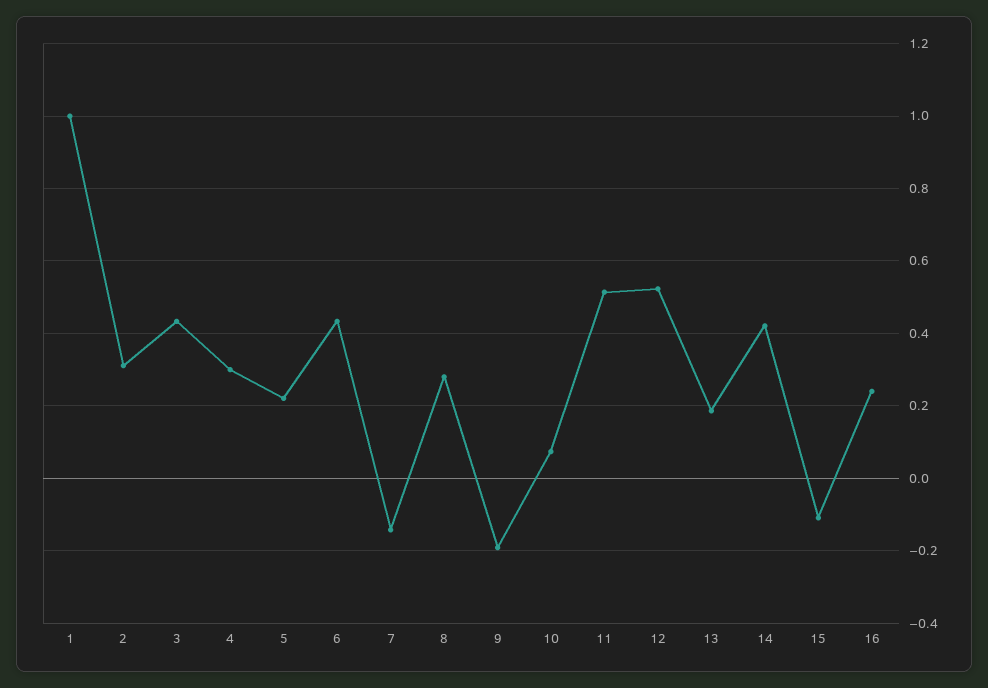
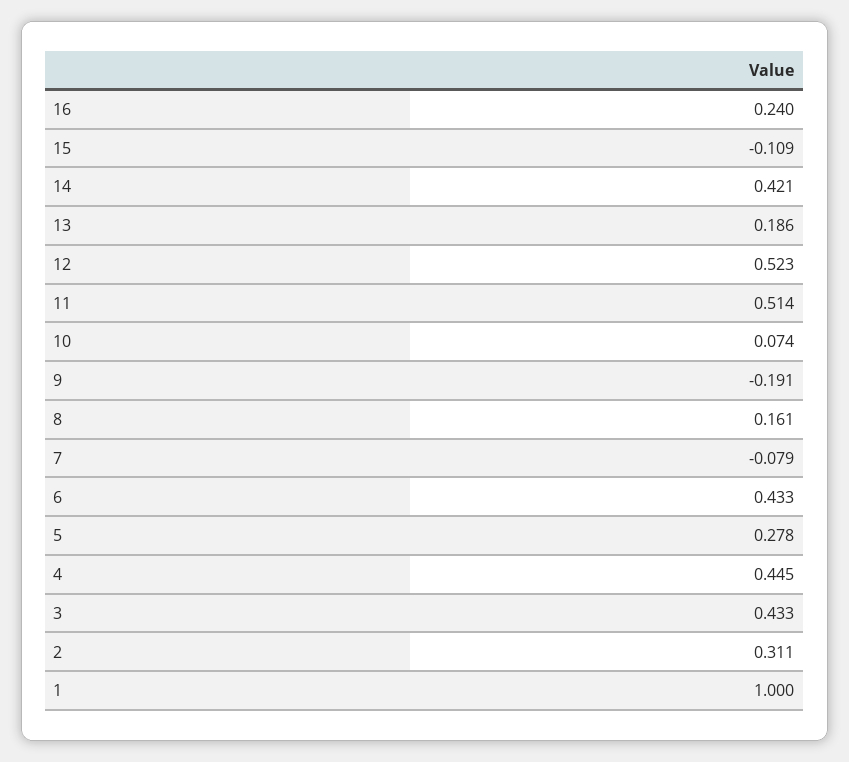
4: 0.3 -> 0.445
5: 0.22 -> 0.278
7: -0.14 -> -0.079
8: 0.28 -> 0.161

